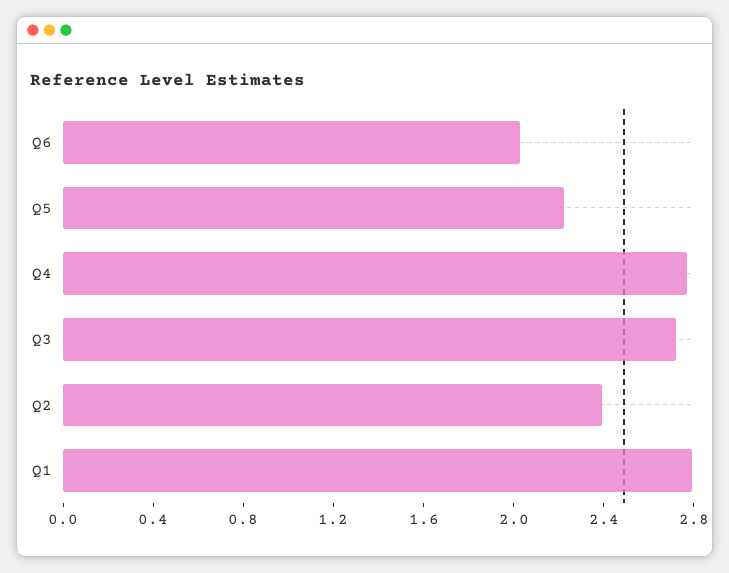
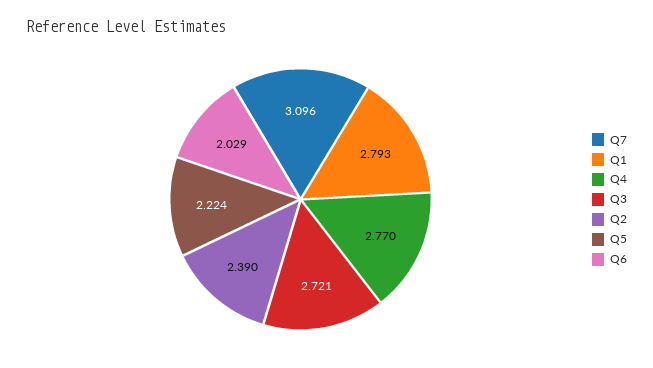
Q7: none -> 3.096

